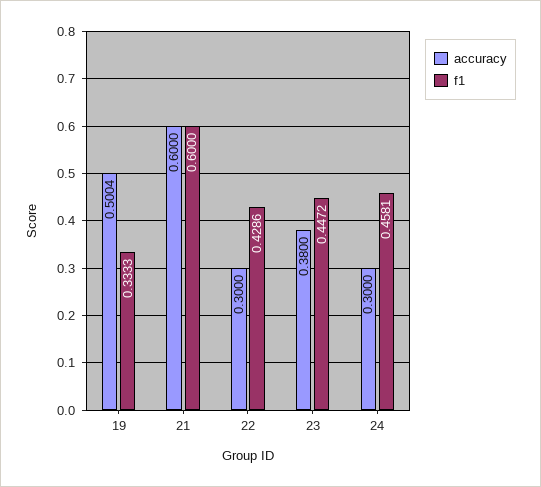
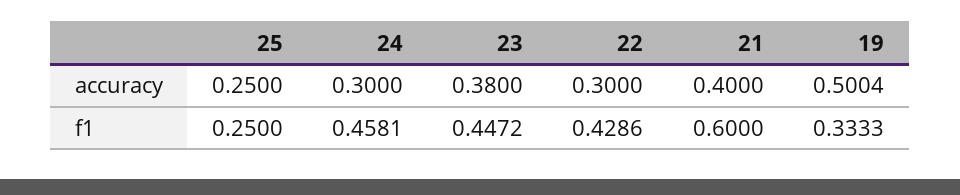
accuracy, 21: 0.6 -> 0.4
accuracy, 25: none -> 0.25
f1, 25: none -> 0.25

